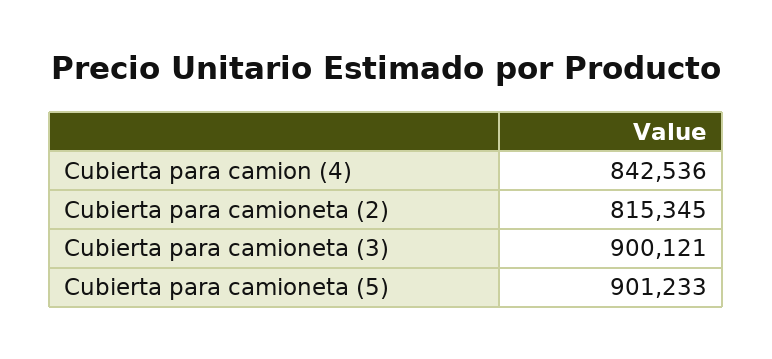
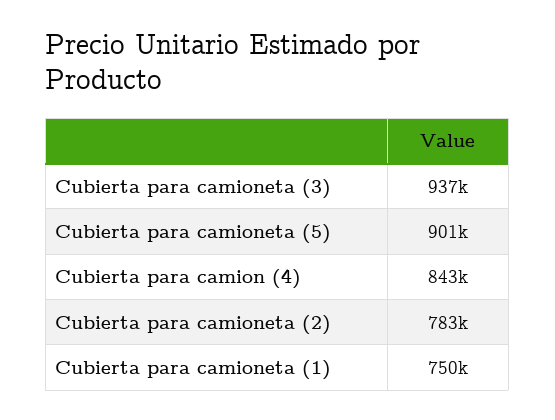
Cubierta para camioneta (2): 815345 -> 783000
Cubierta para camioneta (3): 900121 -> 937000
Cubierta para camioneta (1): none -> 750000

